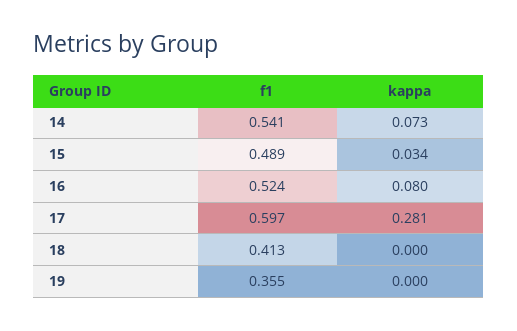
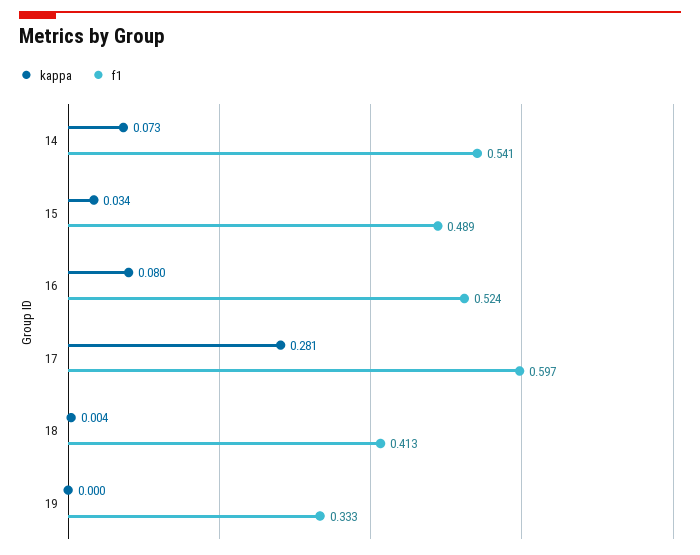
kappa, 18: 0 -> 0.004
f1, 19: 0.355 -> 0.333

